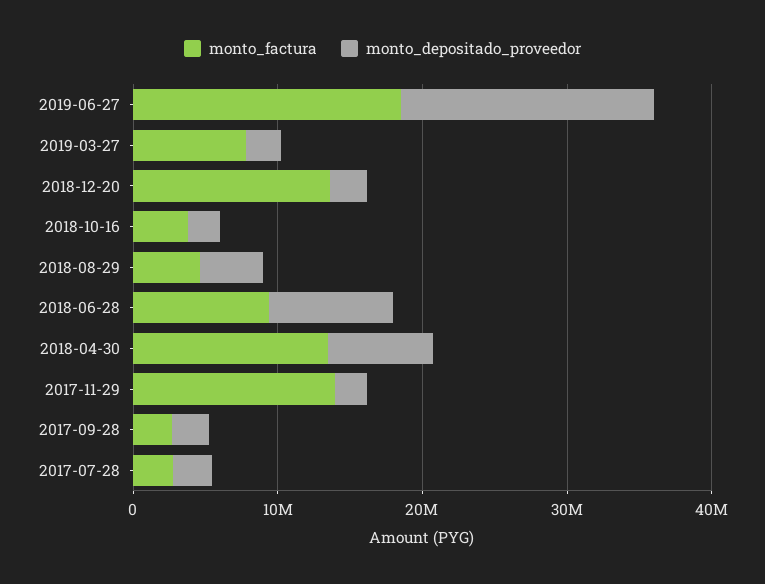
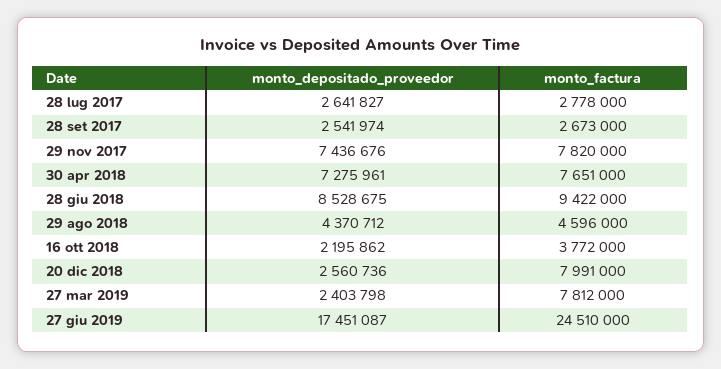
monto_factura, 2019-06-27: 18000000 -> 24510000
monto_factura, 2018-12-20: 14000000 -> 7991000
monto_factura, 2018-04-30: 14000000 -> 7651000
monto_factura, 2017-11-29: 14000000 -> 7820000
monto_depositado_proveedor, 2017-11-29: 2000000 -> 7436676

